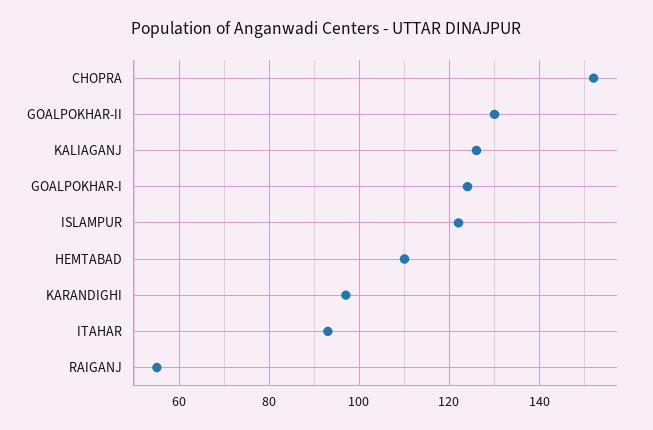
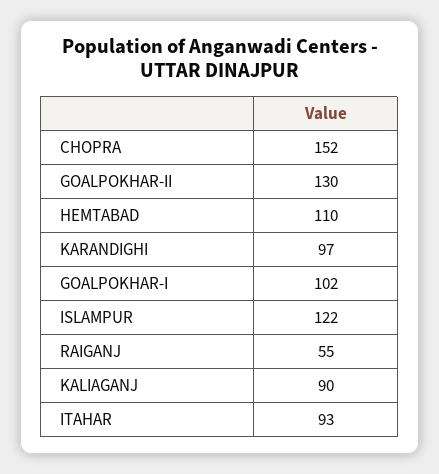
KALIAGANJ: 125 -> 90
GOALPOKHAR-I: 125 -> 102

